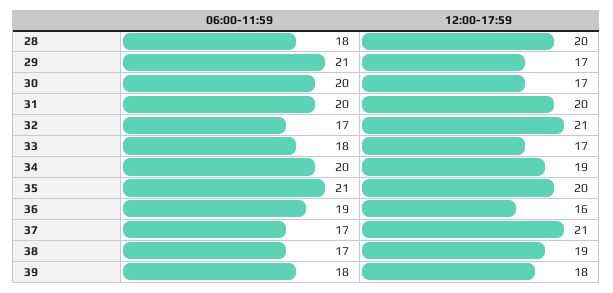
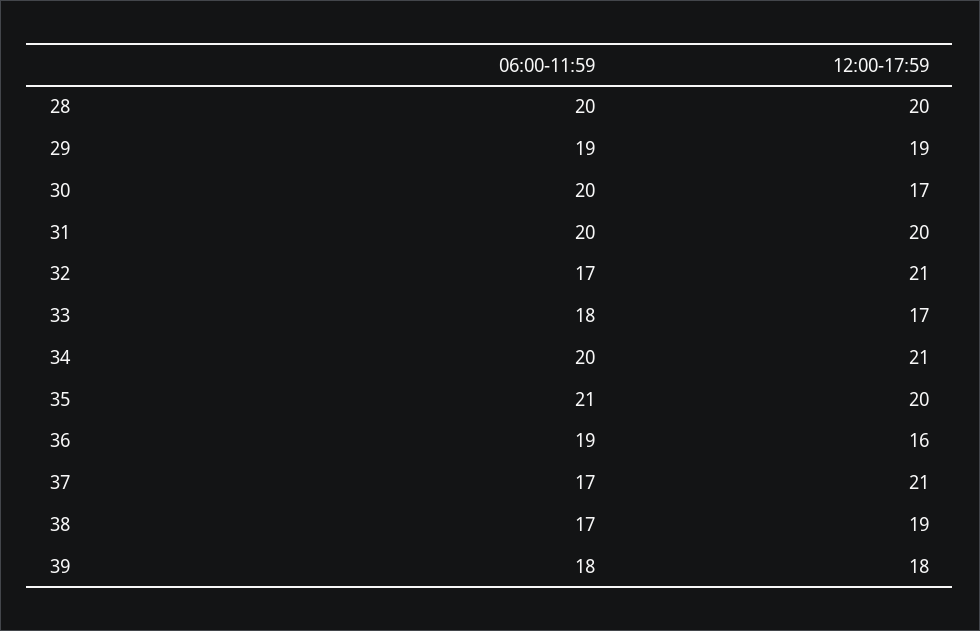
06:00-11:59, 28: 18 -> 20
06:00-11:59, 29: 21 -> 19
12:00-17:59, 29: 17 -> 19
12:00-17:59, 34: 19 -> 21

